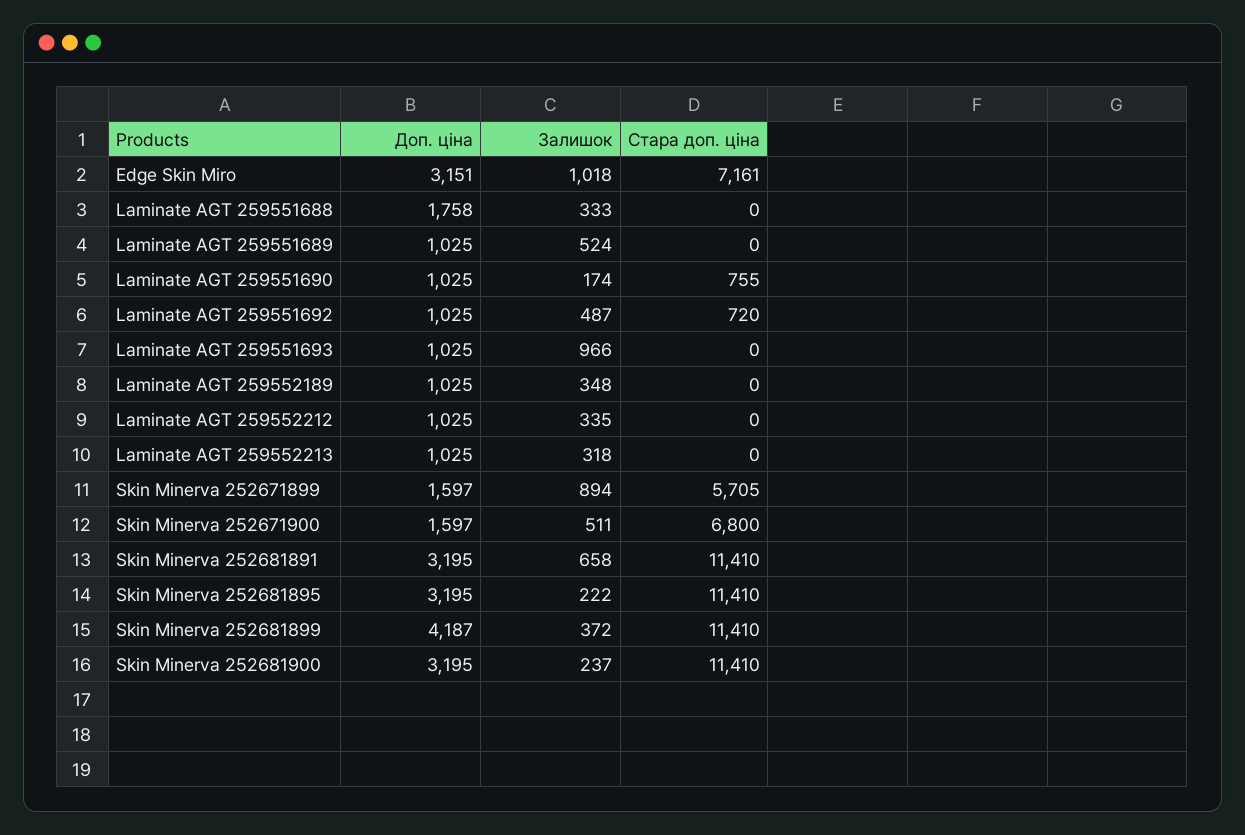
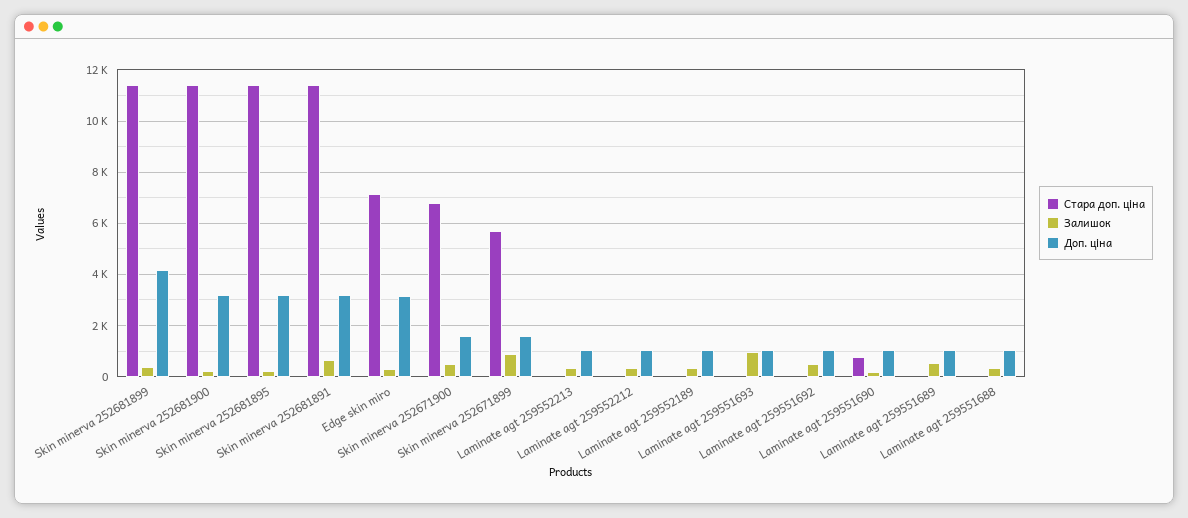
Залишок, Edge Skin Miro: 1018 -> 250
Доп. ціна, Laminate AGT 259551688: 1758 -> 1000
Стара доп. ціна, Laminate AGT 259551692: 720 -> 0

